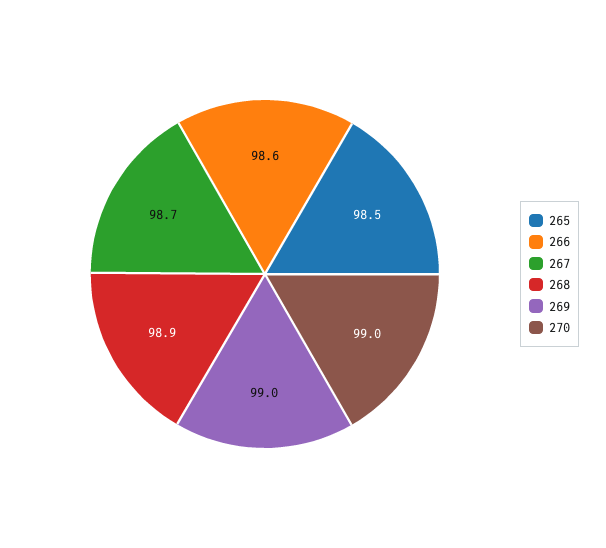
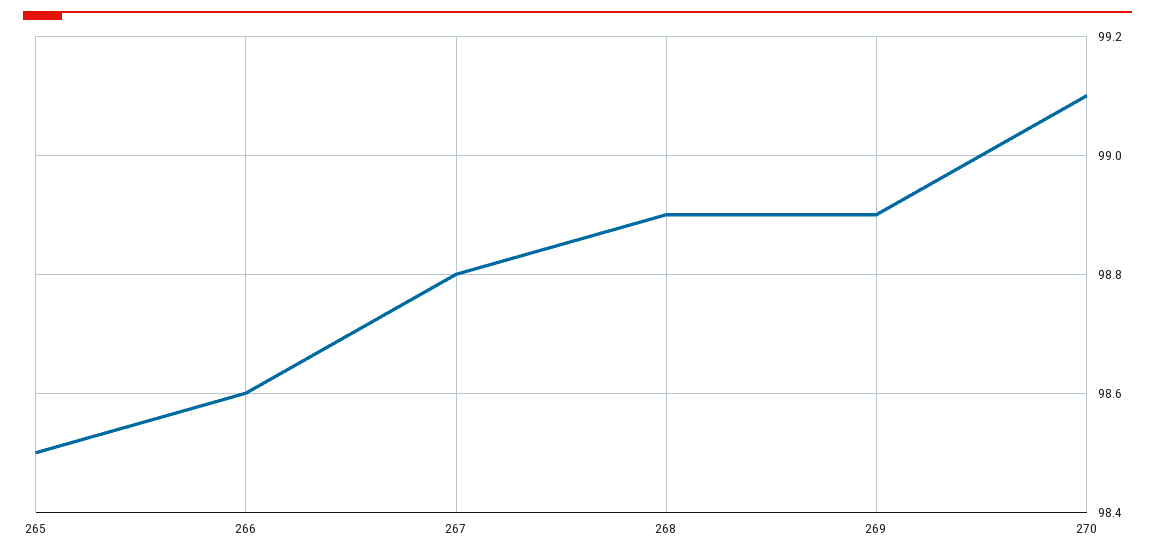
267: 98.7 -> 98.8
269: 99 -> 98.9
270: 99 -> 99.1

